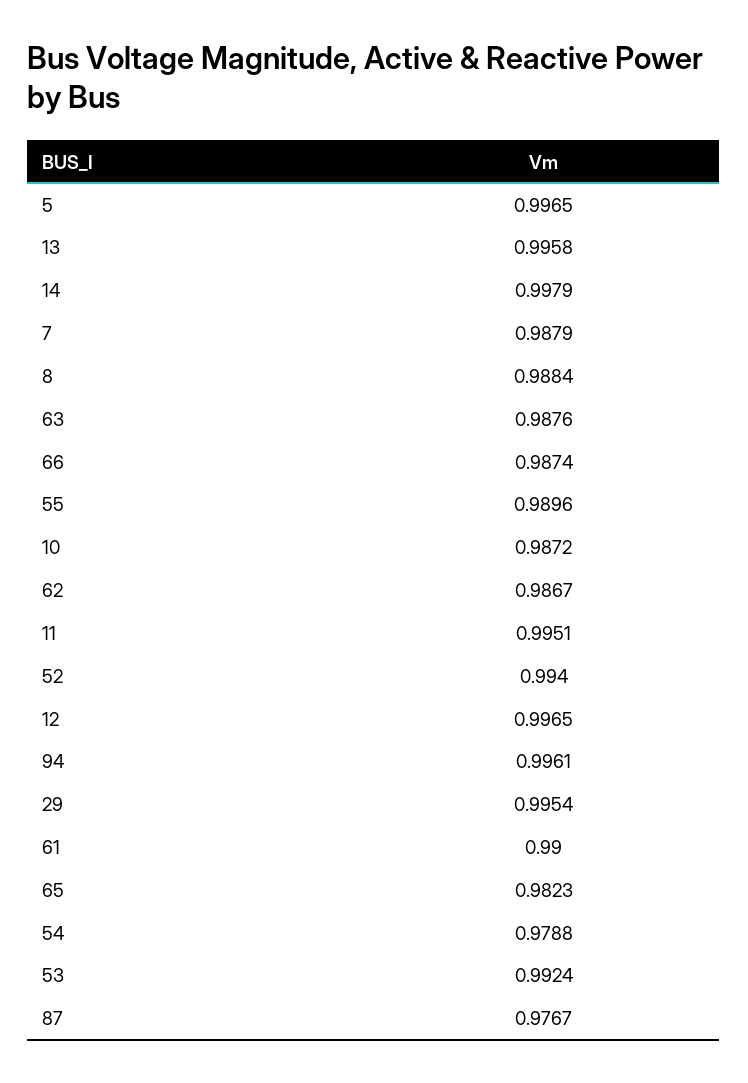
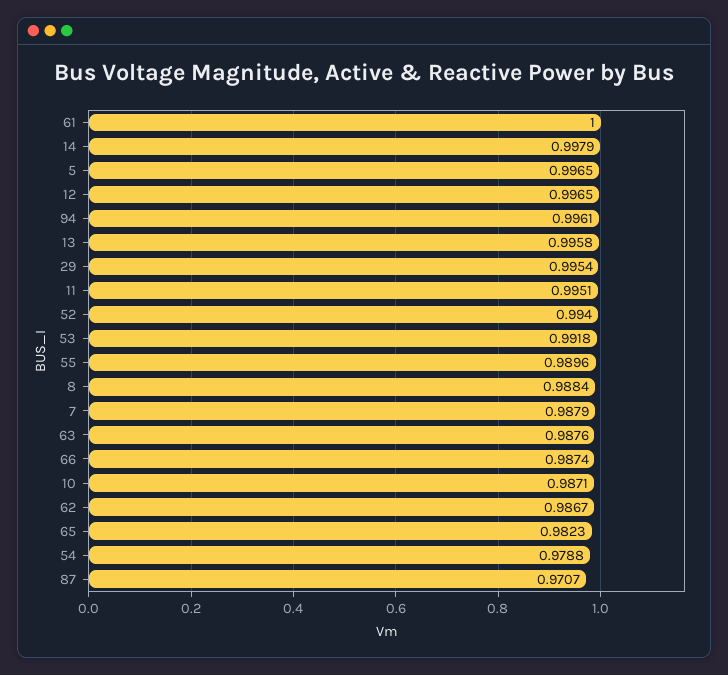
10: 0.9872 -> 0.9871
61: 0.99 -> 1
53: 0.9924 -> 0.9918
87: 0.9767 -> 0.9707

